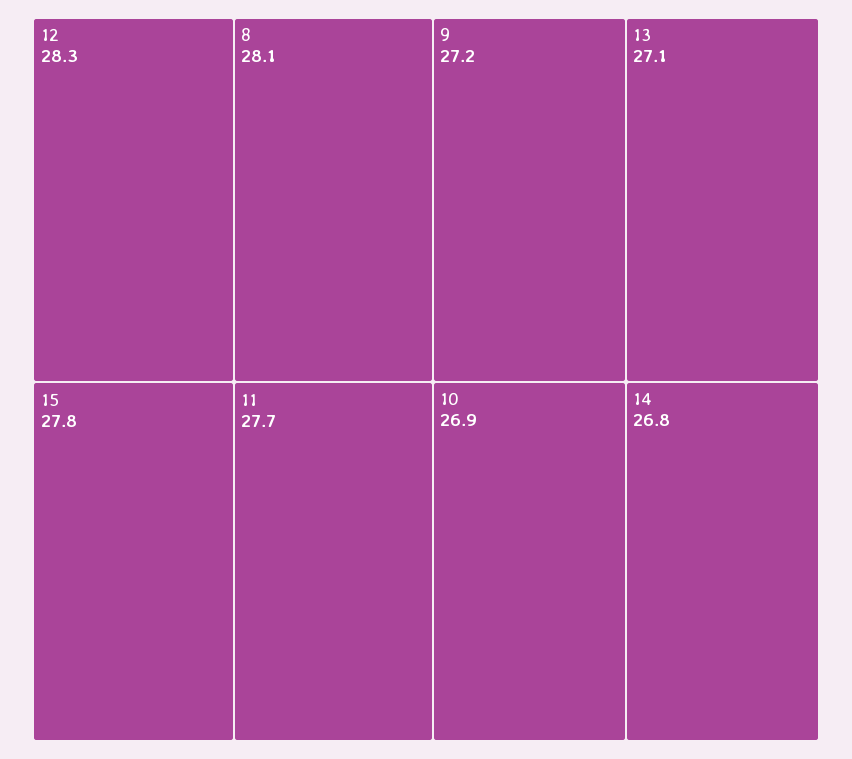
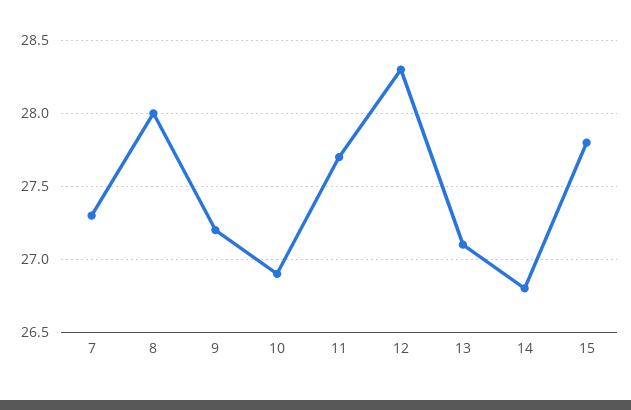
8: 28.1 -> 28
7: none -> 27.3

